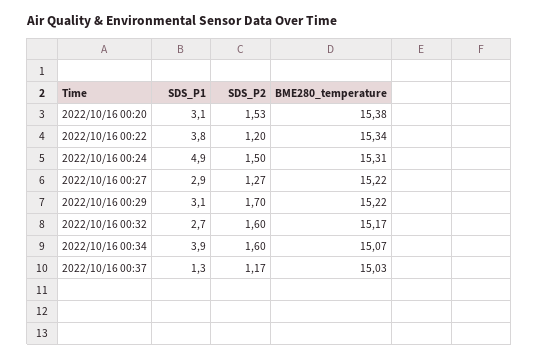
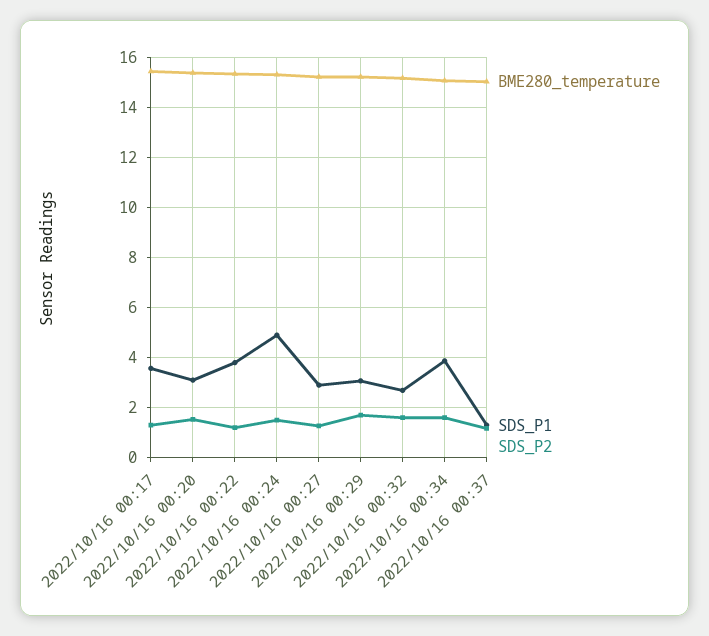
BME280_temperature, 2022/10/16 00:17: none -> 15.5
SDS_P1, 2022/10/16 00:17: none -> 3.5
SDS_P2, 2022/10/16 00:17: none -> 1.25

